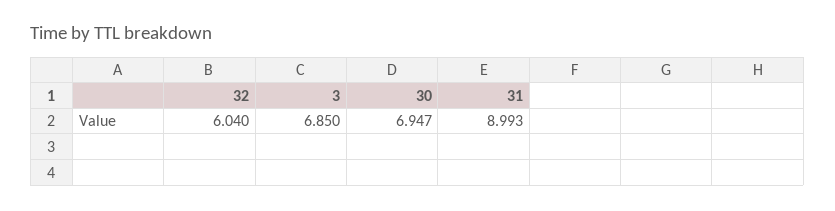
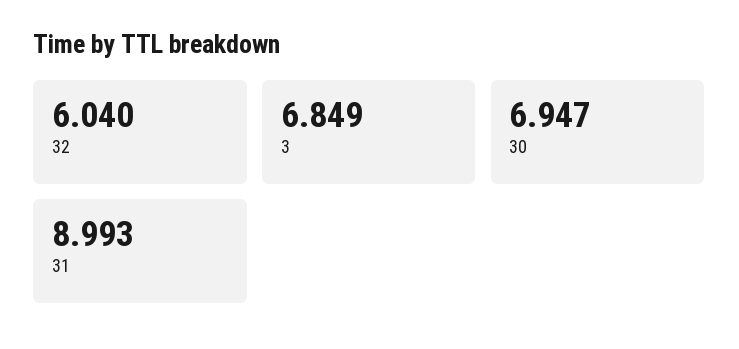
3: 6.85 -> 6.849

